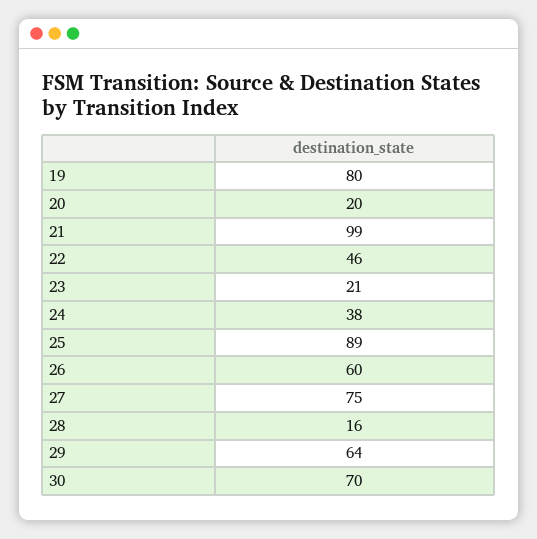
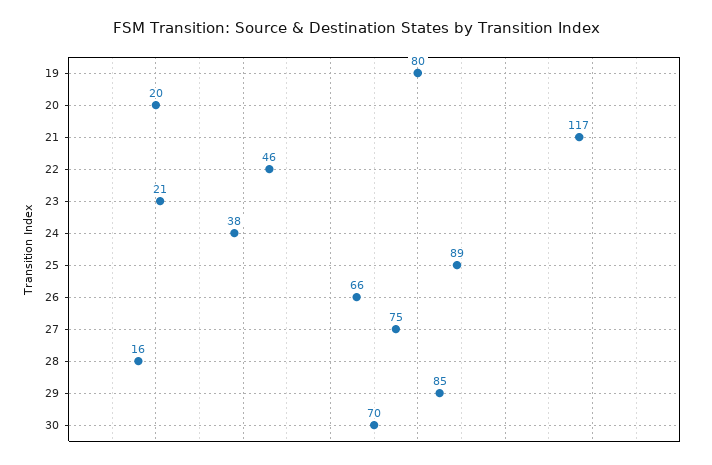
21: 99 -> 117
26: 60 -> 66
29: 64 -> 85

